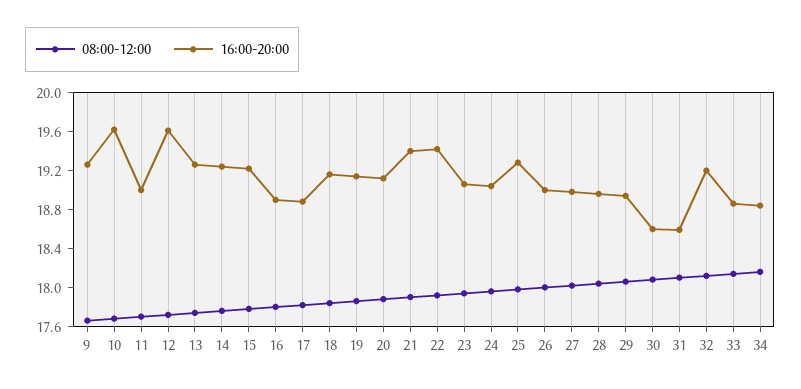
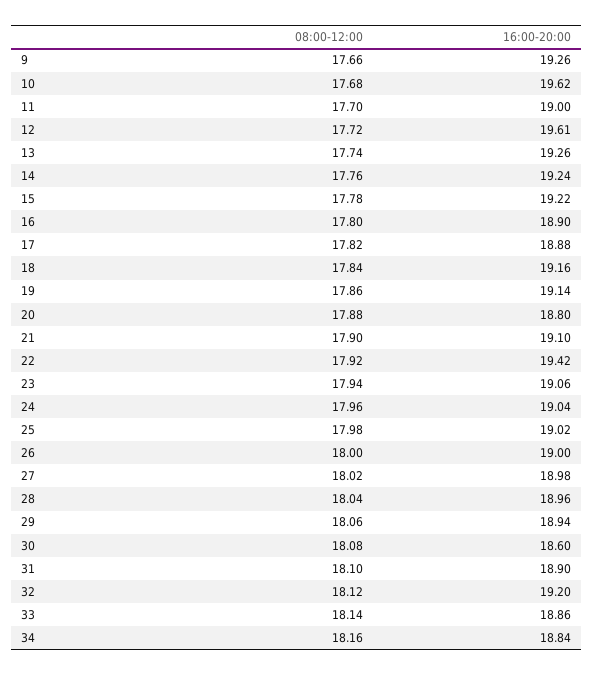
16:00-20:00, 20: 19.1 -> 18.8
16:00-20:00, 21: 19.4 -> 19.1
16:00-20:00, 25: 19.3 -> 19.02
16:00-20:00, 31: 18.6 -> 18.9

